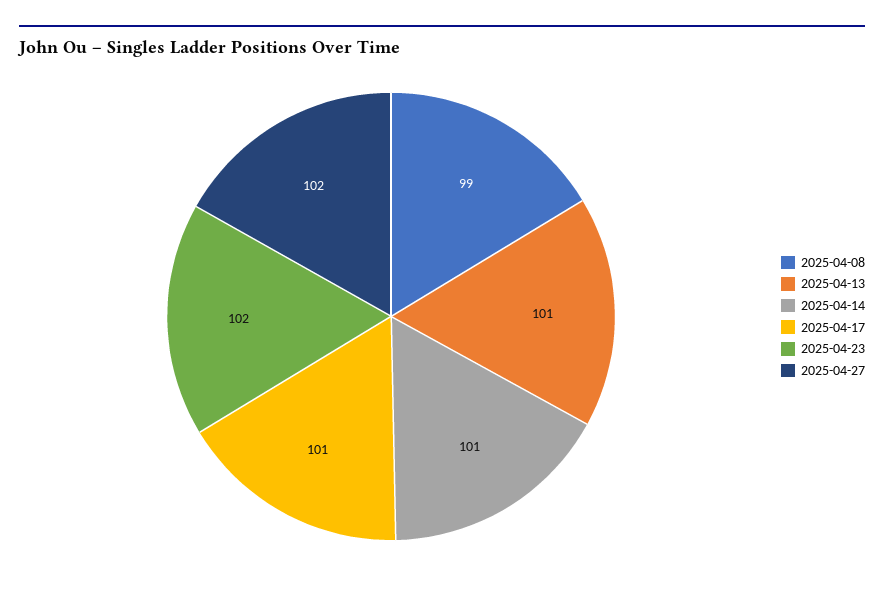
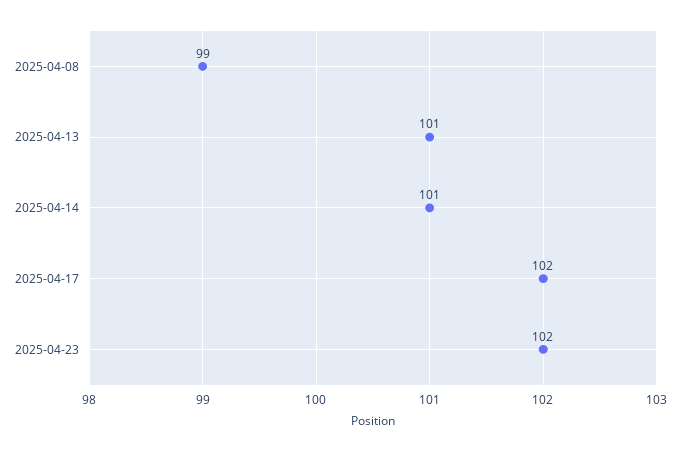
2025-04-17: 101 -> 102
2025-04-27: 102 -> none

